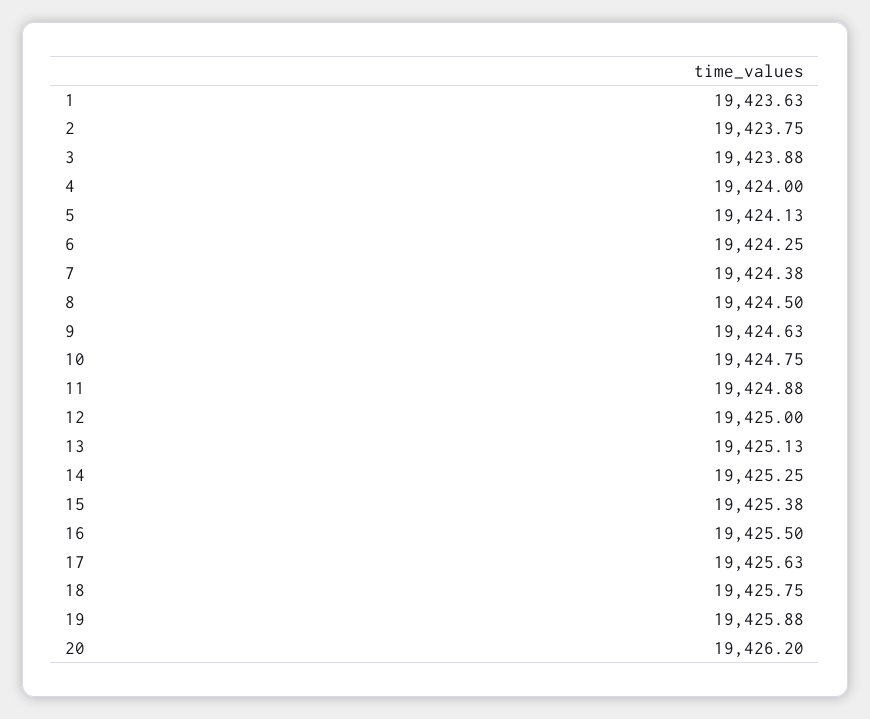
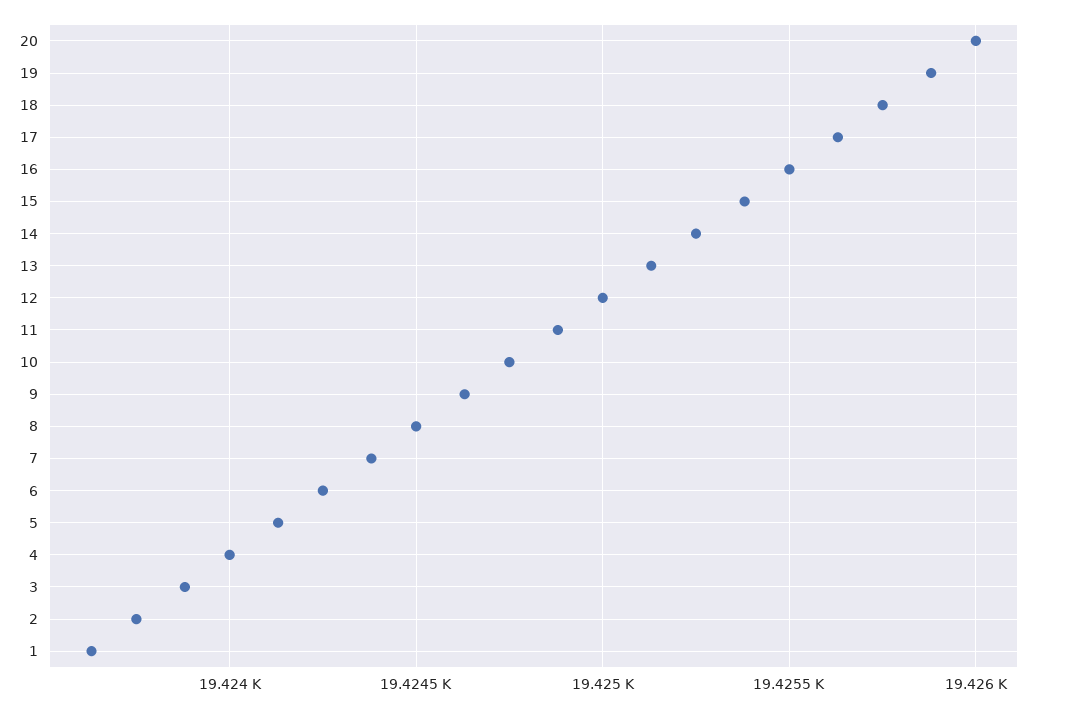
20: 19426.2 -> 19426

